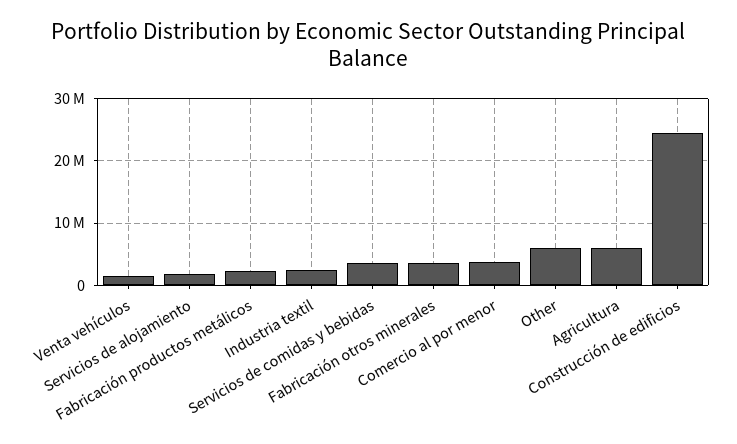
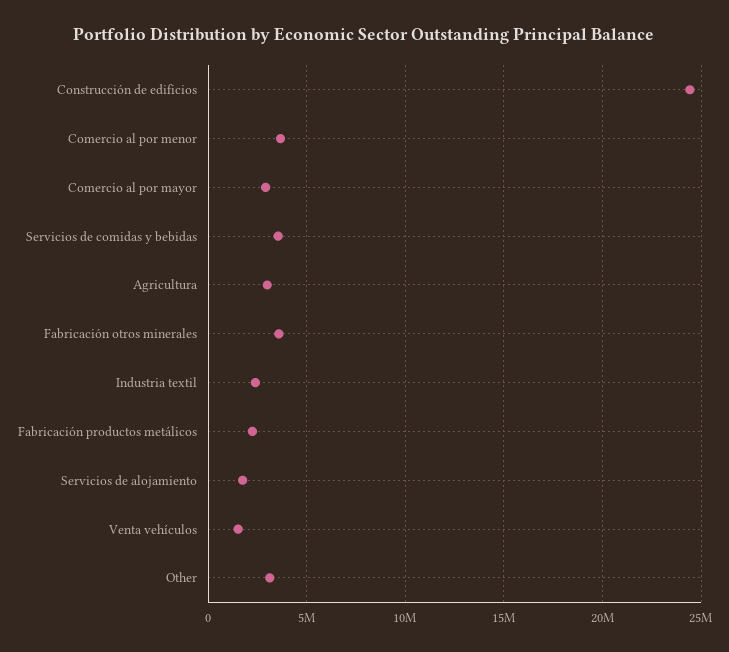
Other: 6000000 -> 3000000
Agricultura: 6000000 -> 3000000
Comercio al por mayor: none -> 3000000

